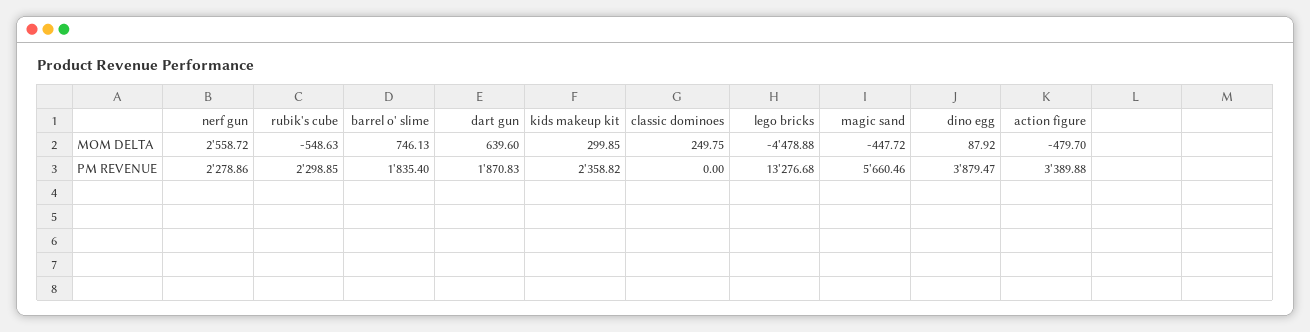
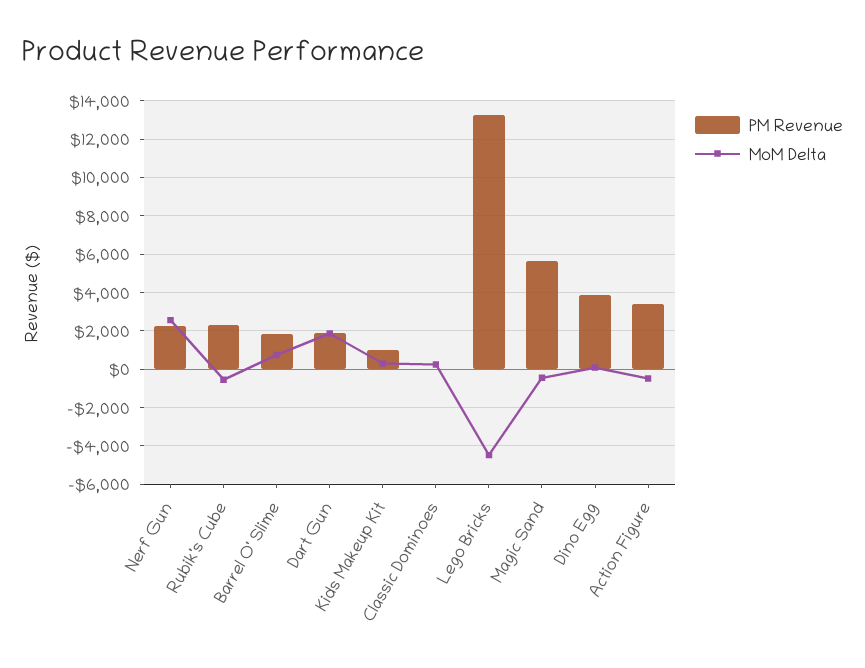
MOM DELTA, dart gun: 639.6 -> 2000
PM REVENUE, kids makeup kit: 2358.82 -> 1000

